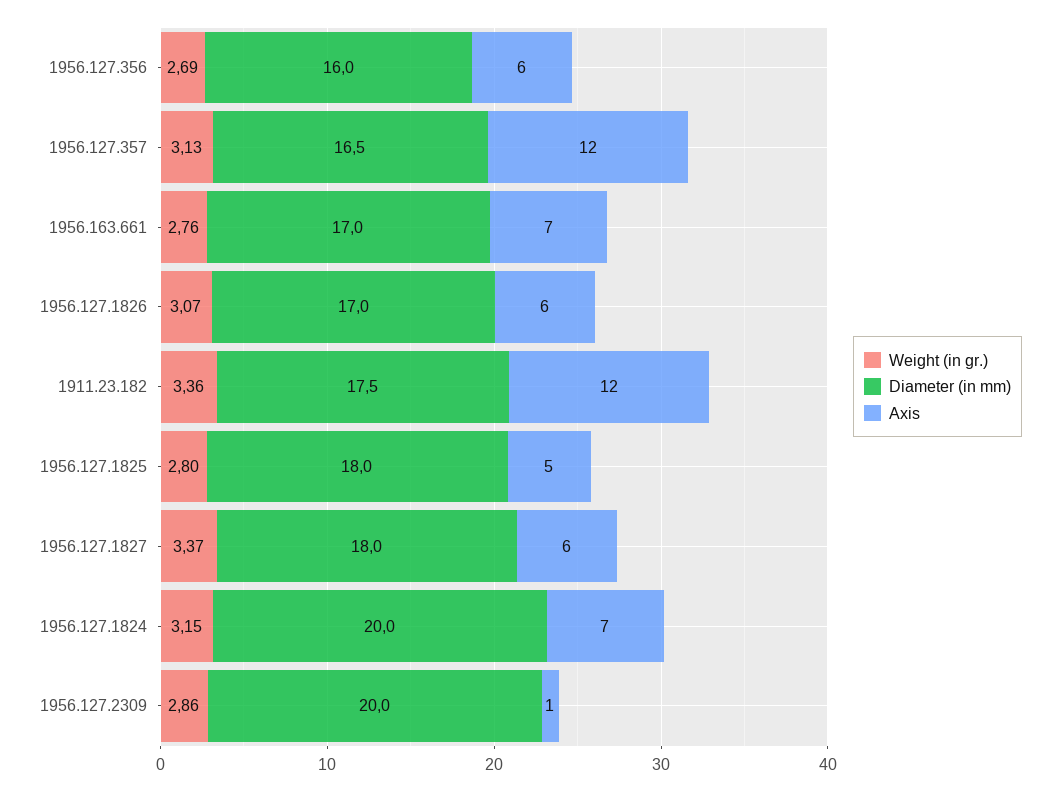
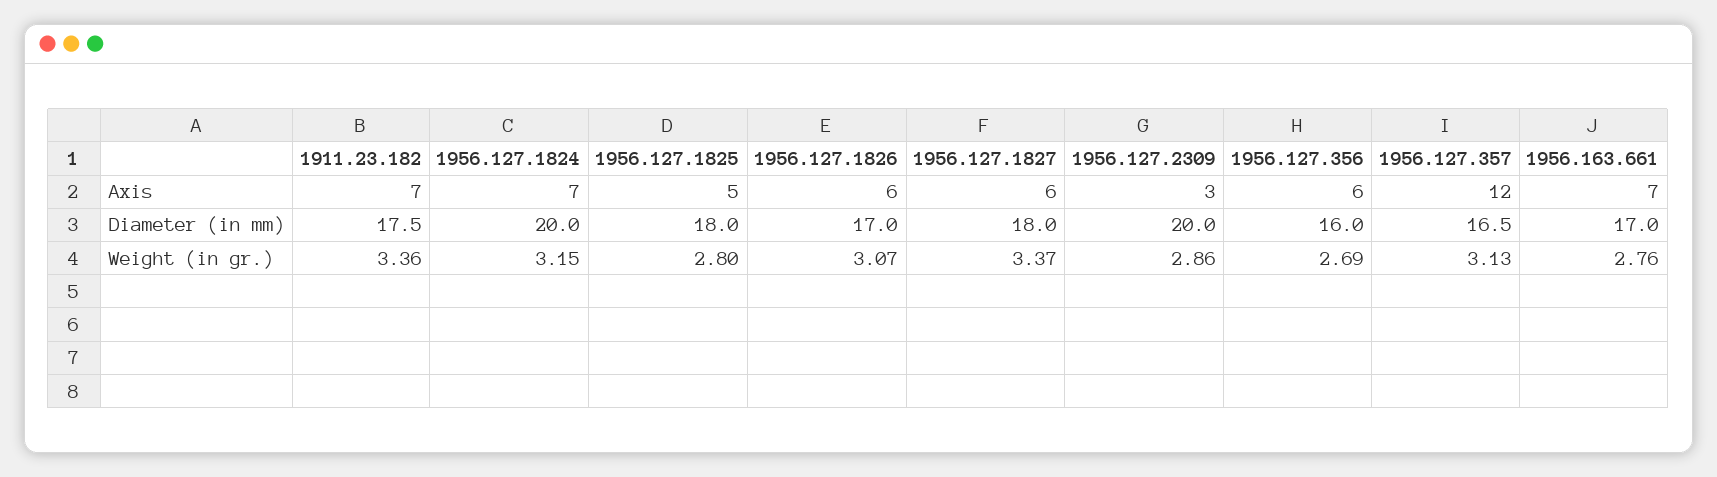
Axis, 1911.23.182: 12 -> 7
Axis, 1956.127.2309: 1 -> 3

